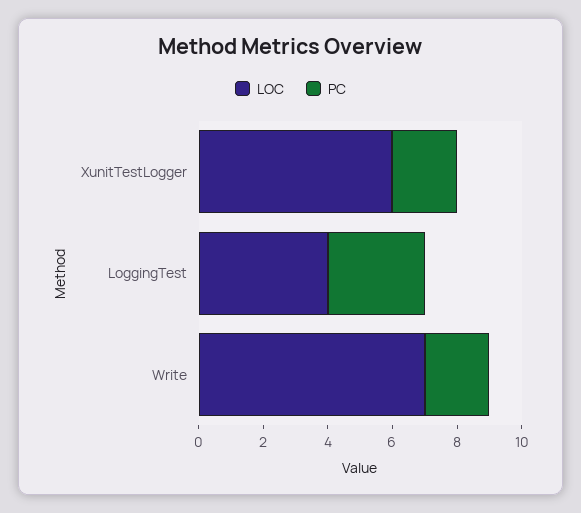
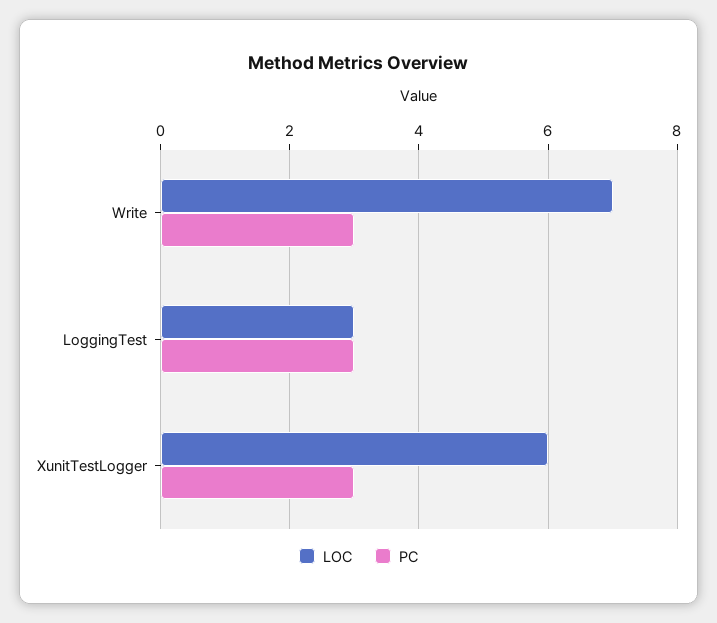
PC, XunitTestLogger: 2 -> 3
LOC, LoggingTest: 4 -> 3
PC, Write: 2 -> 3

